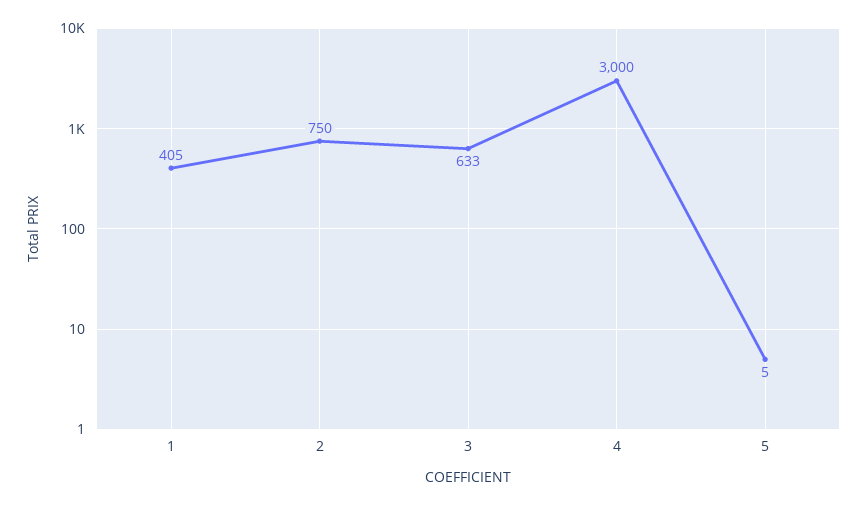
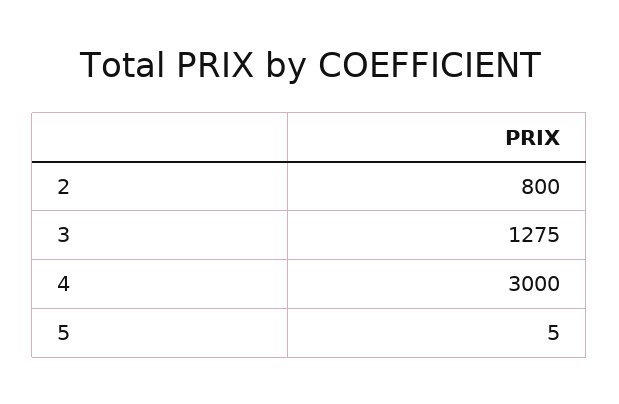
1: 405 -> none
2: 750 -> 800
3: 633 -> 1275

